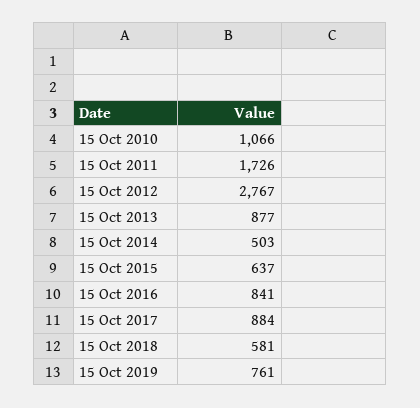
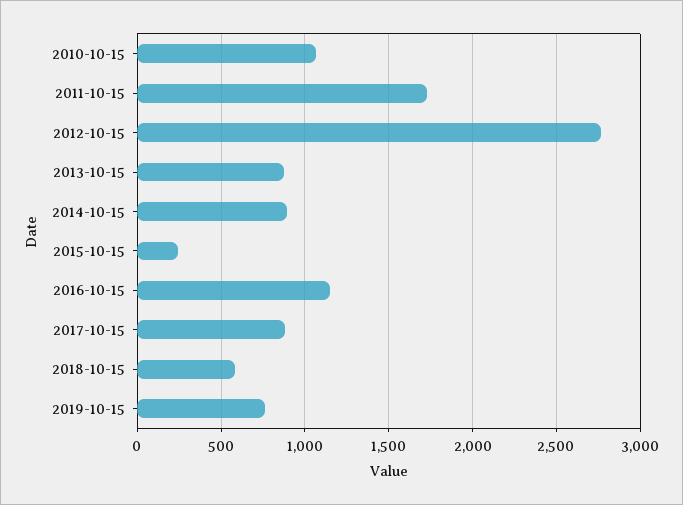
15 Oct 2014: 503 -> 900
15 Oct 2015: 637 -> 250
15 Oct 2016: 841 -> 1150

